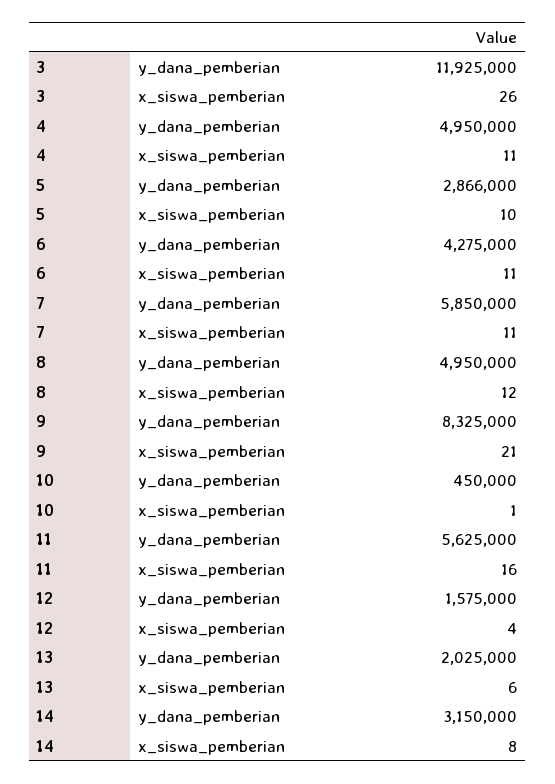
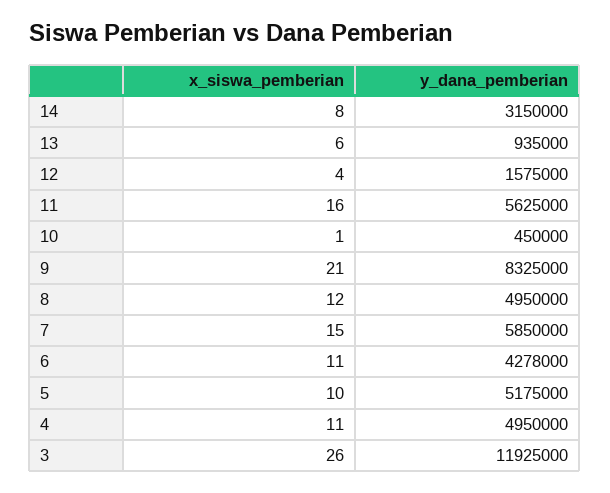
5, y_dana_pemberian: 2866000 -> 5175000
6, y_dana_pemberian: 4275000 -> 4278000
7, x_siswa_pemberian: 11 -> 15
13, y_dana_pemberian: 2025000 -> 935000

